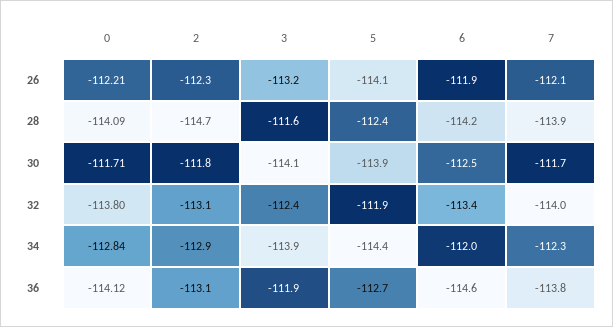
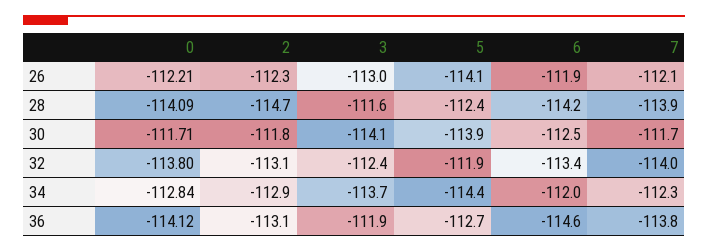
3, 26: -113.2 -> -113
3, 34: -113.9 -> -113.7

